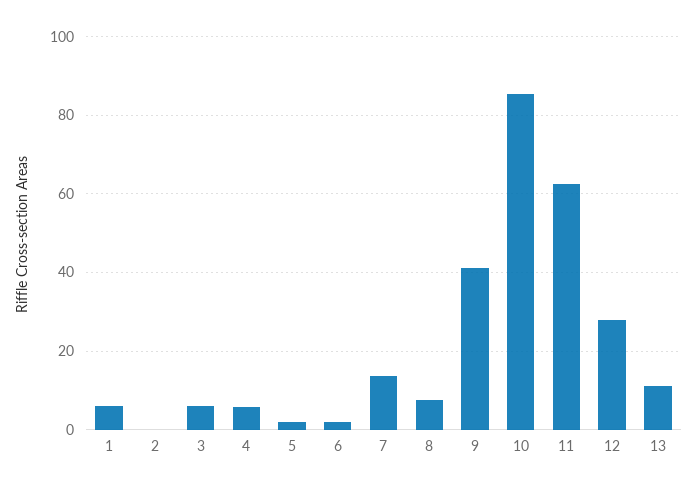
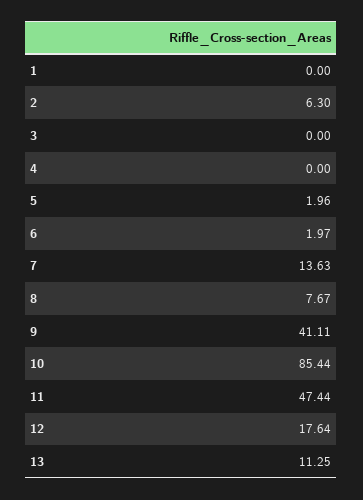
1: 6 -> 0
2: 0 -> 6.3
3: 6 -> 0
4: 6 -> 0
11: 62 -> 47.44
12: 28 -> 17.64

